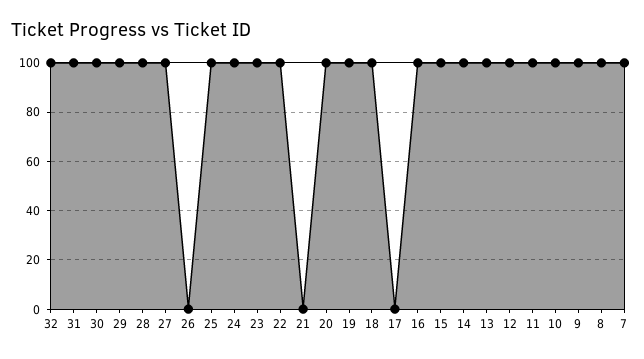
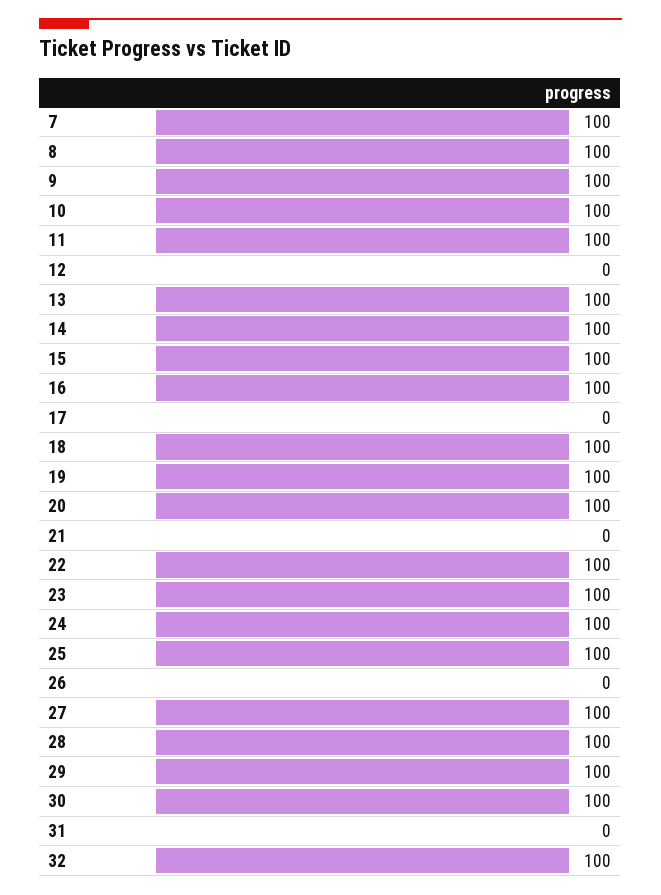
31: 100 -> 0
12: 100 -> 0

